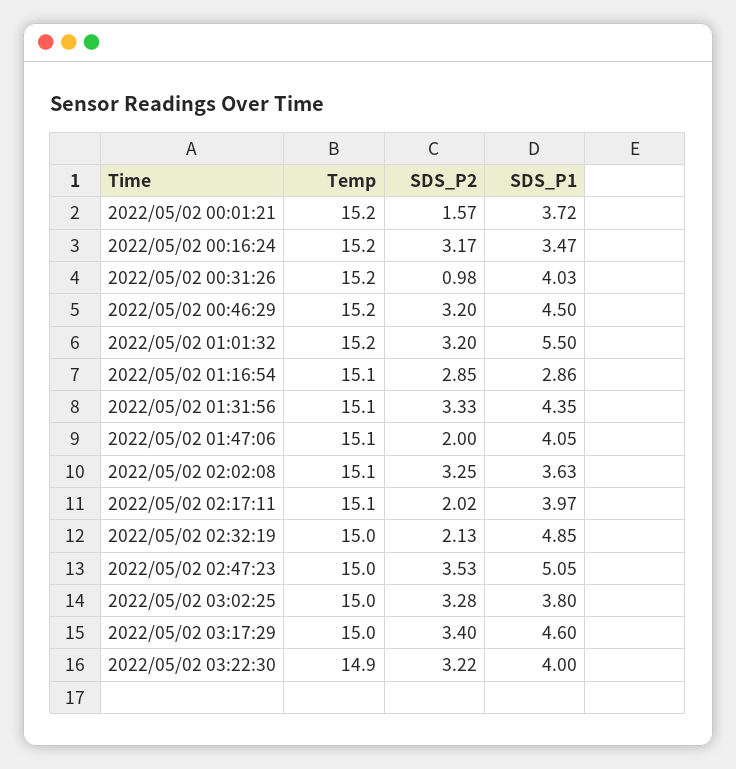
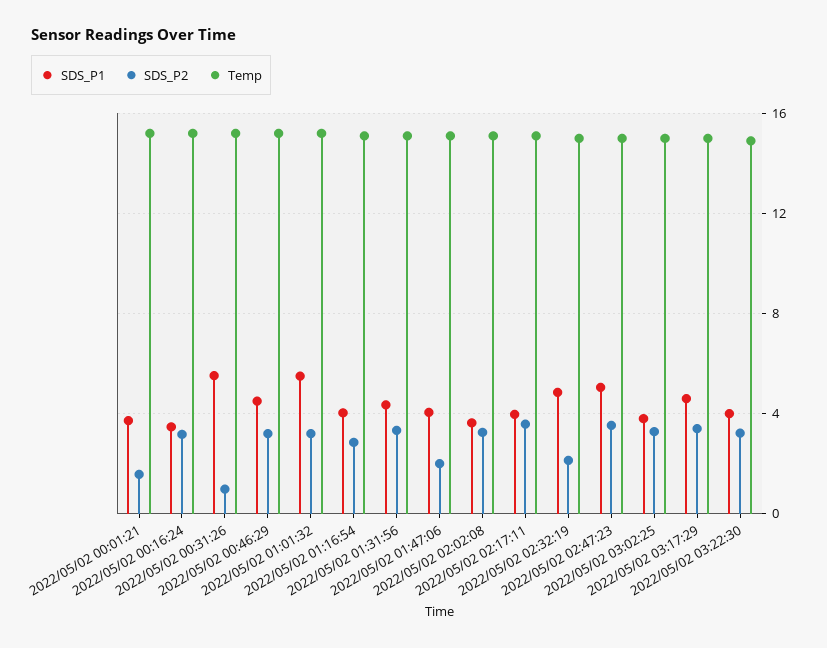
SDS_P1, 2022/05/02 00:31:26: 4.03 -> 5.5
SDS_P1, 2022/05/02 01:16:54: 2.86 -> 4
SDS_P2, 2022/05/02 02:17:11: 2.02 -> 3.5

